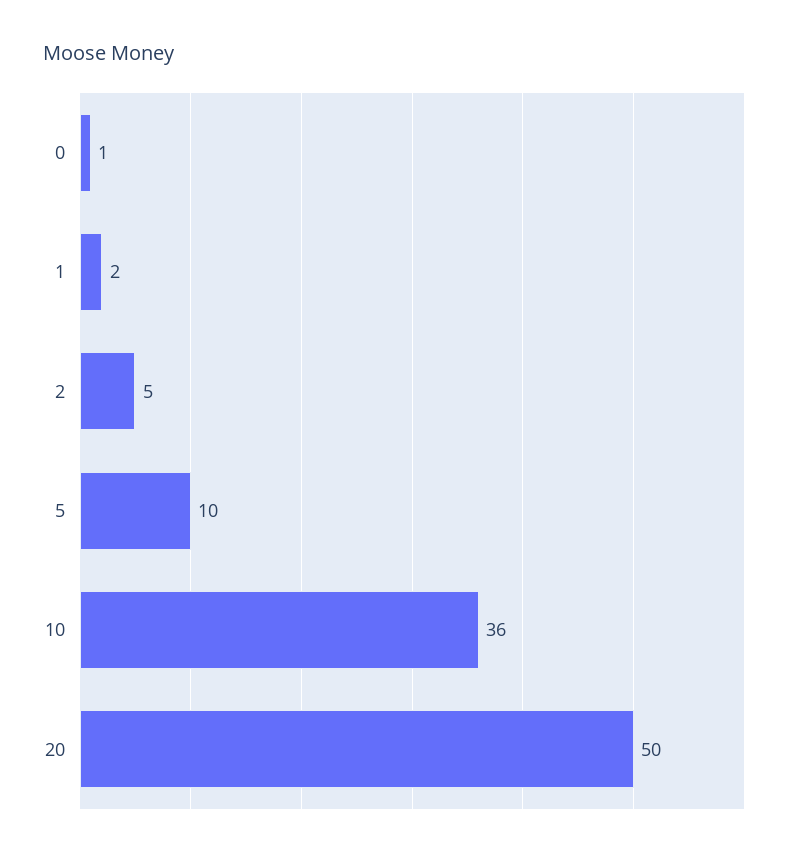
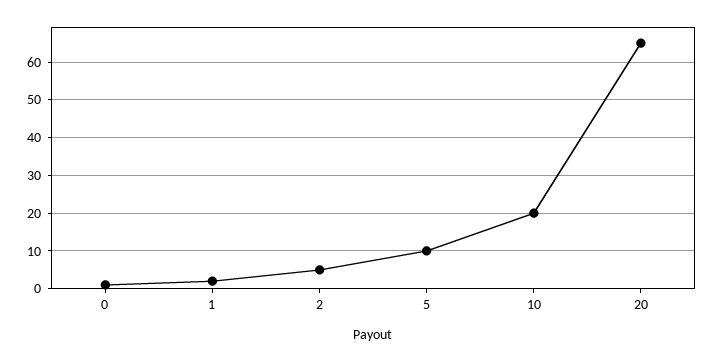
10: 36 -> 20
20: 50 -> 65

